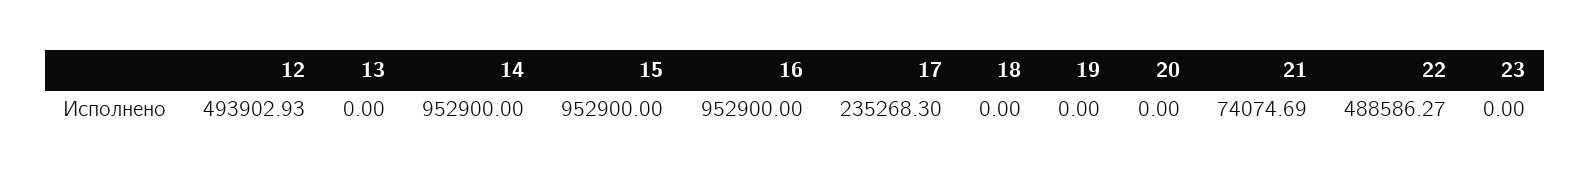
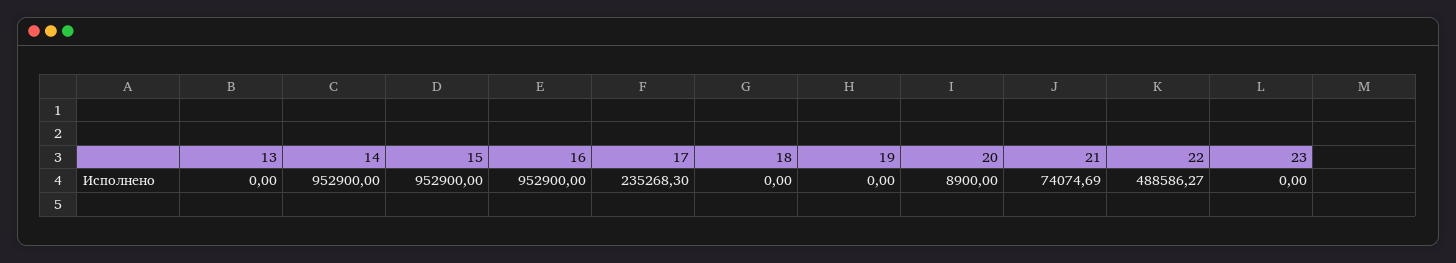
12: 493902.93 -> none
20: 0 -> 8900

